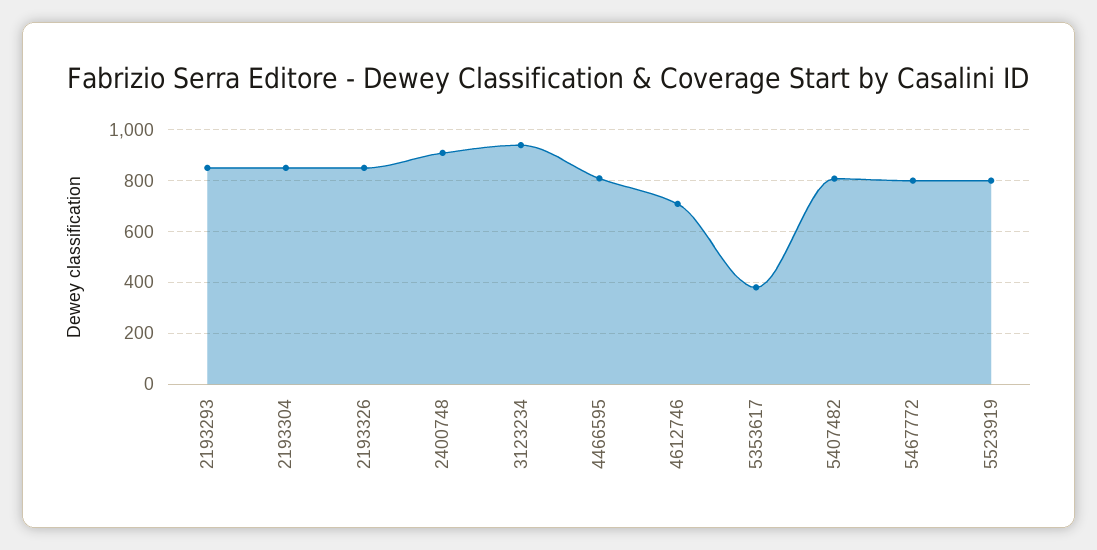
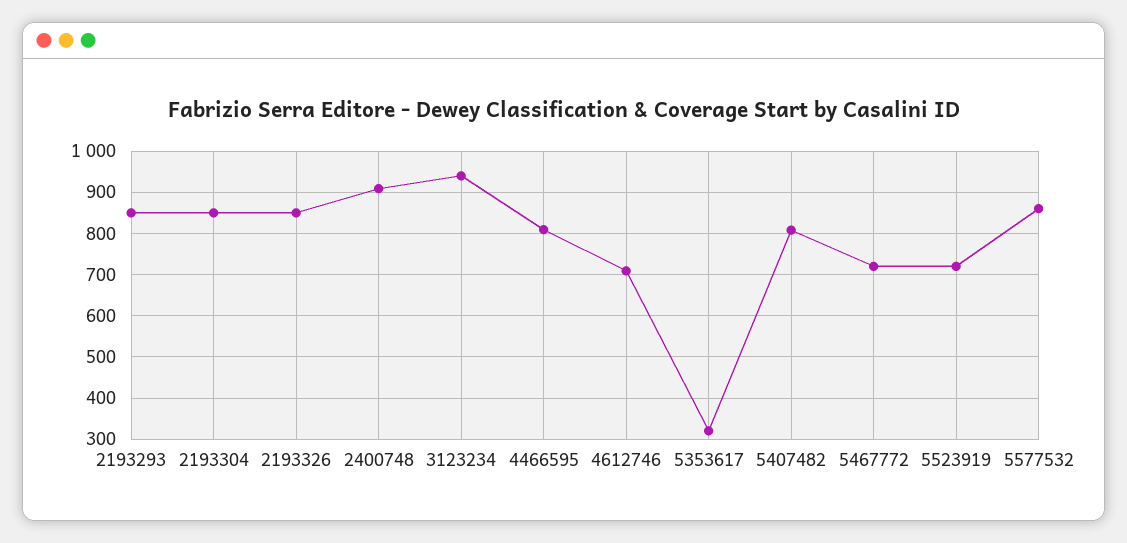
5353617: 375 -> 320
5467772: 800 -> 720
5523919: 800 -> 720
5577532: none -> 860

